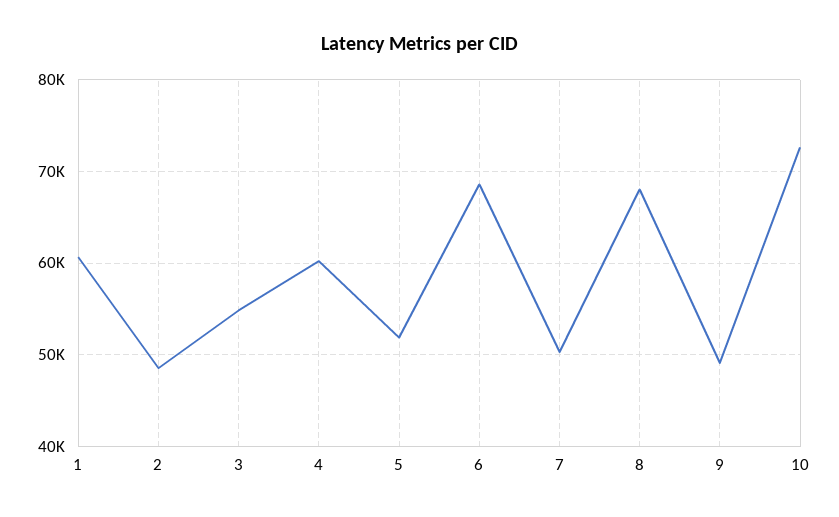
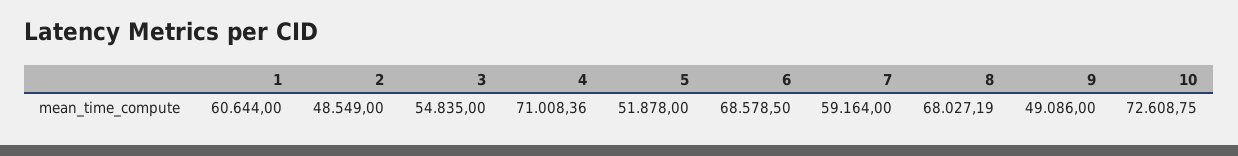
4: 60000 -> 71008.36
7: 50000 -> 59164

